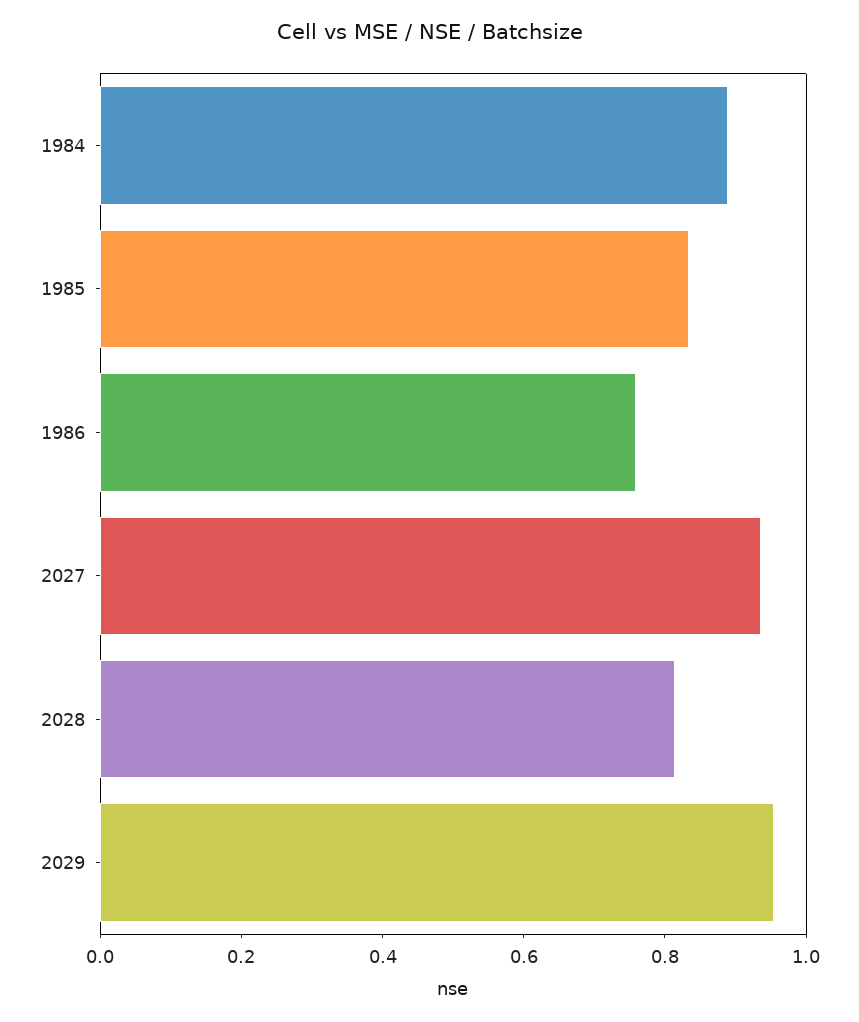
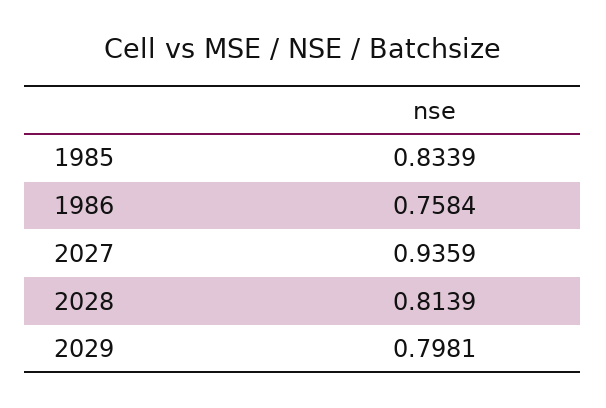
1984: 0.9 -> none
2029: 0.95 -> 0.7981

